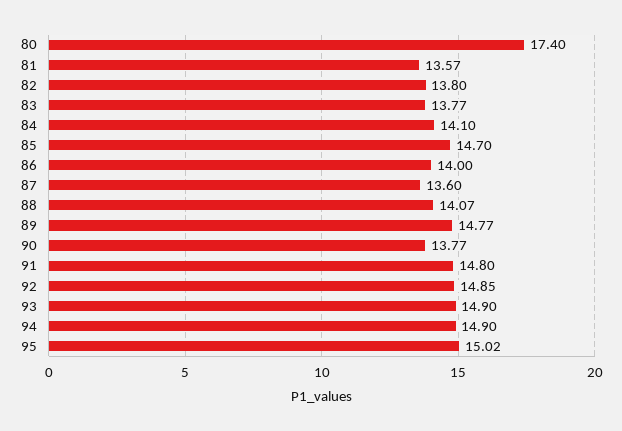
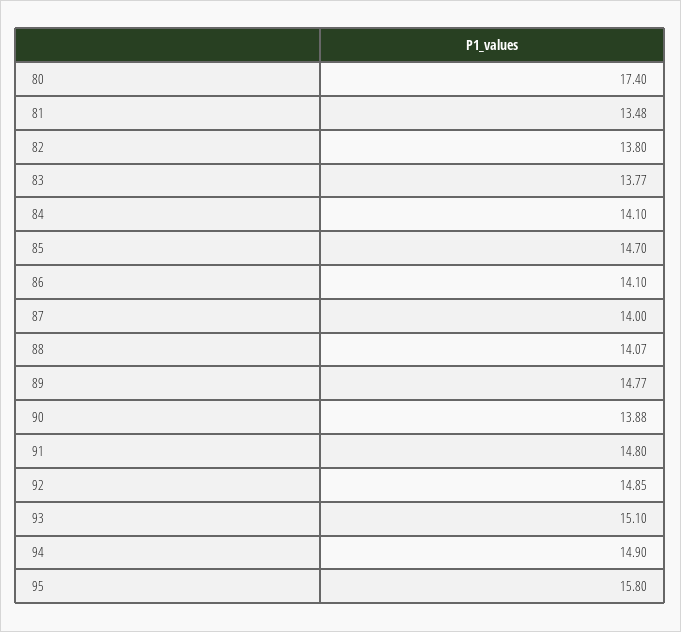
81: 13.57 -> 13.48
86: 14 -> 14.1
87: 13.6 -> 14
90: 13.77 -> 13.88
93: 14.9 -> 15.1
95: 15.02 -> 15.8

